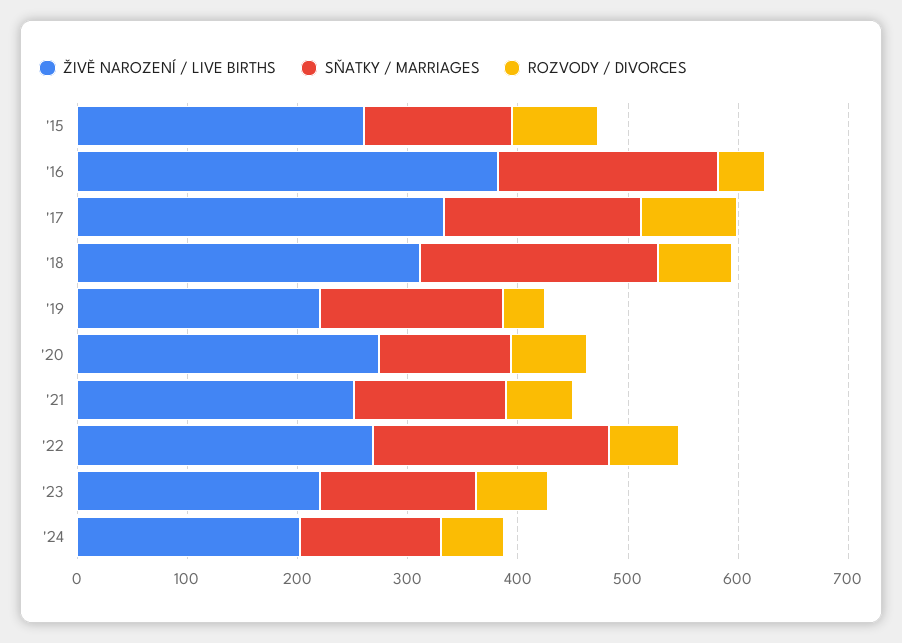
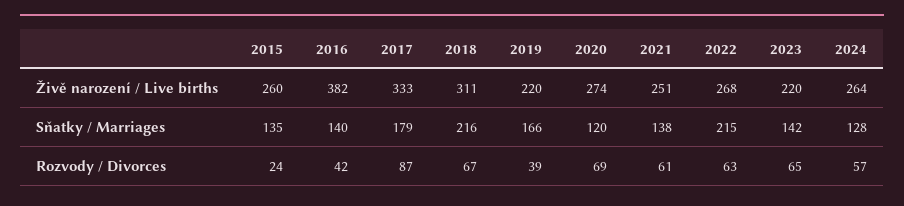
ROZVODY / DIVORCES, '15: 80 -> 24
SŇATKY / MARRIAGES, '16: 200 -> 140
ŽIVĚ NAROZENÍ / LIVE BIRTHS, '24: 200 -> 264

